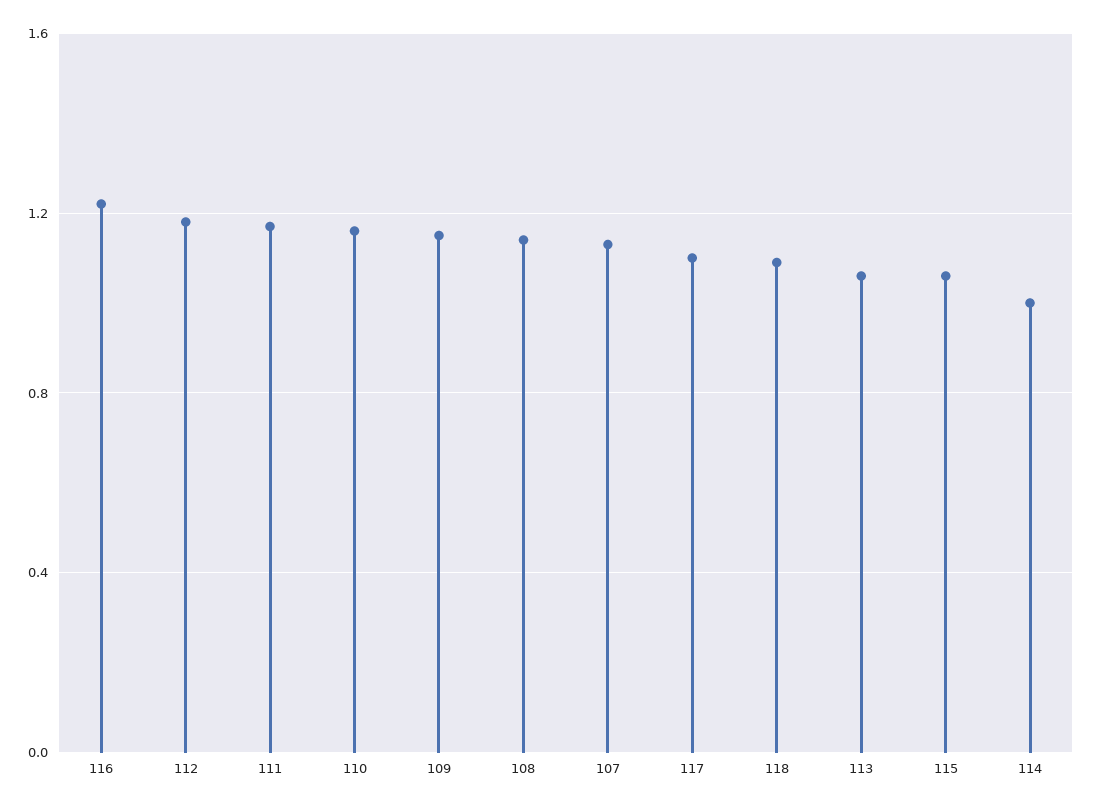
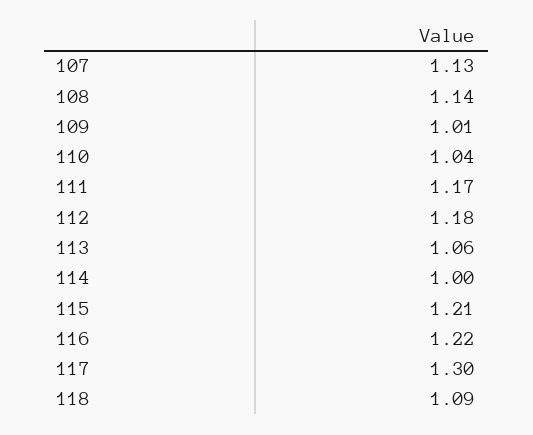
110: 1.15 -> 1.04
109: 1.15 -> 1.01
117: 1.1 -> 1.3
115: 1.05 -> 1.21

